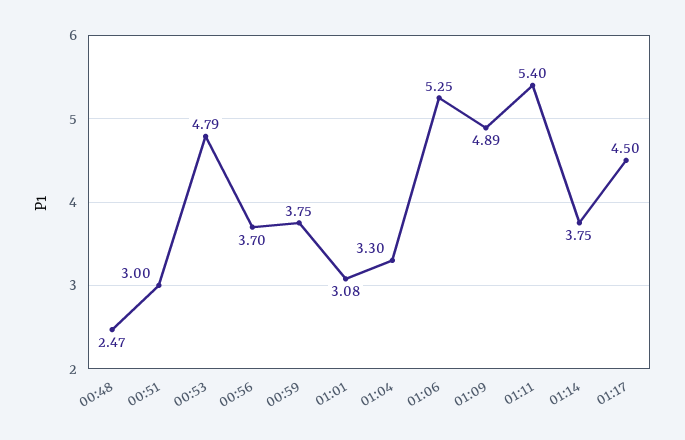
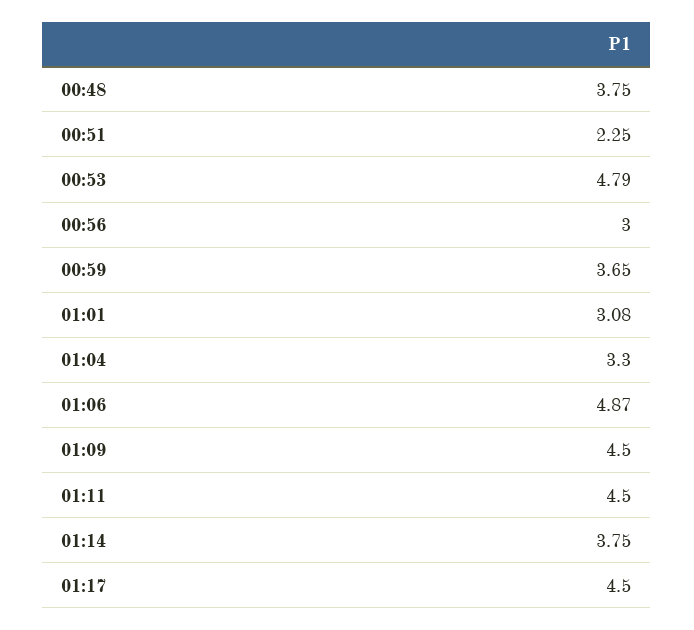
00:48: 2.47 -> 3.75
00:51: 3 -> 2.25
00:56: 3.7 -> 3
00:59: 3.75 -> 3.65
01:06: 5.25 -> 4.87
01:09: 4.89 -> 4.5
01:11: 5.4 -> 4.5

